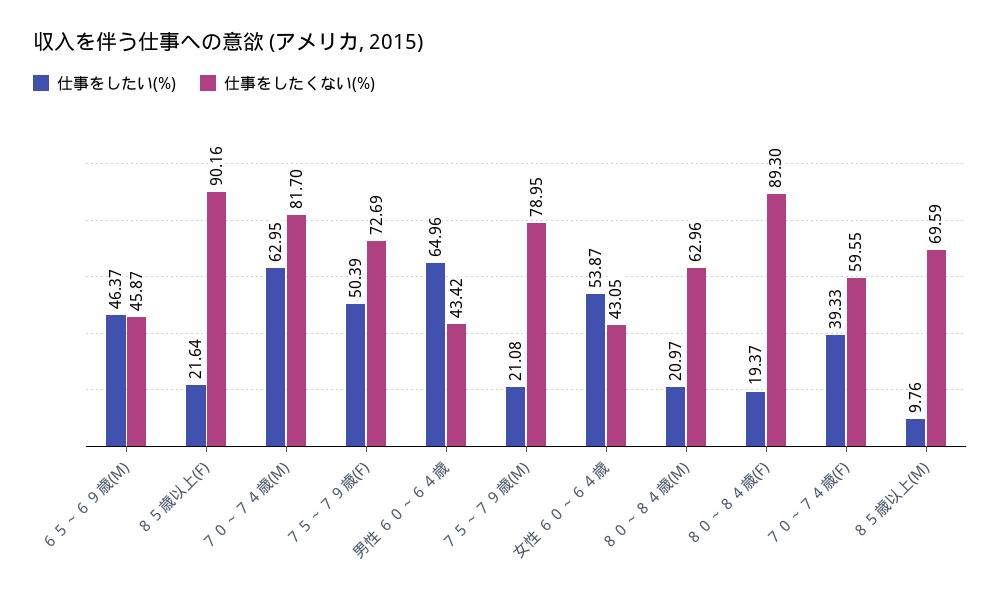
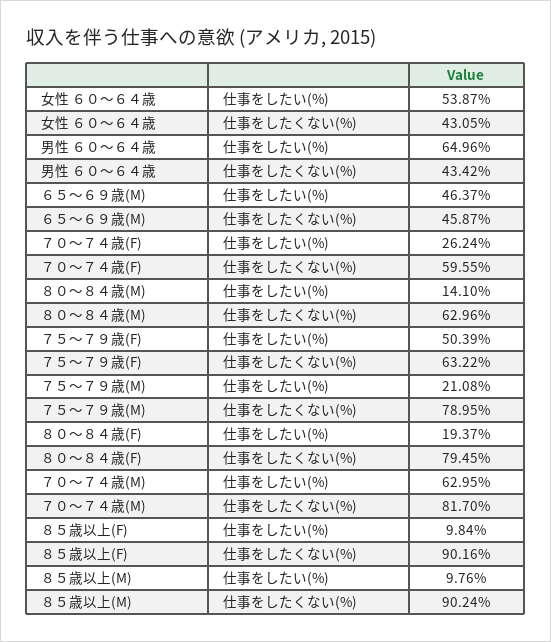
仕事をしたい(%), ８５歳以上(F): 21.64 -> 9.84
仕事をしたくない(%), ７５～７９歳(F): 72.69 -> 63.22
仕事をしたい(%), ８０～８４歳(M): 20.97 -> 14.1
仕事をしたくない(%), ８０～８４歳(F): 89.3 -> 79.45
仕事をしたい(%), ７０～７４歳(F): 39.33 -> 26.24
仕事をしたくない(%), ８５歳以上(M): 69.59 -> 90.24

